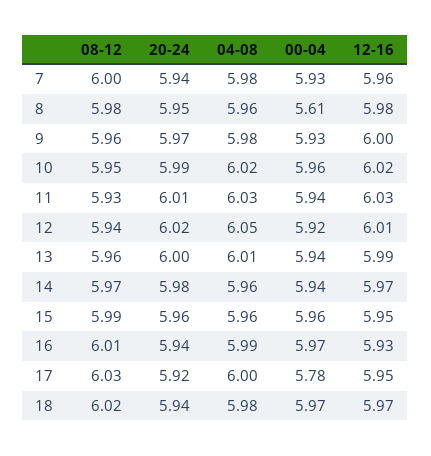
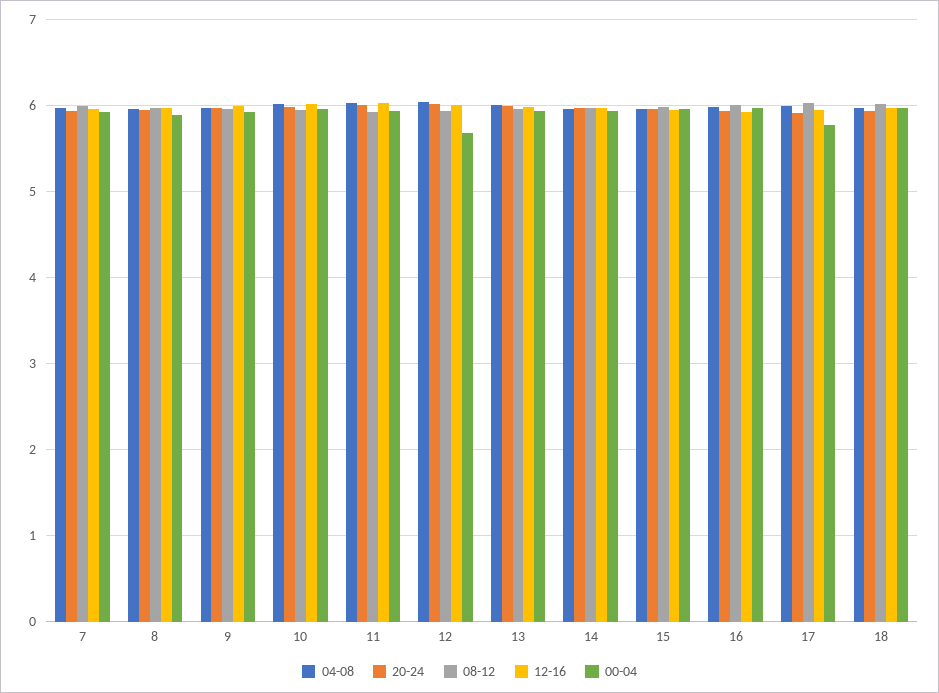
00-04, 8: 5.61 -> 5.9
00-04, 12: 5.92 -> 5.7

